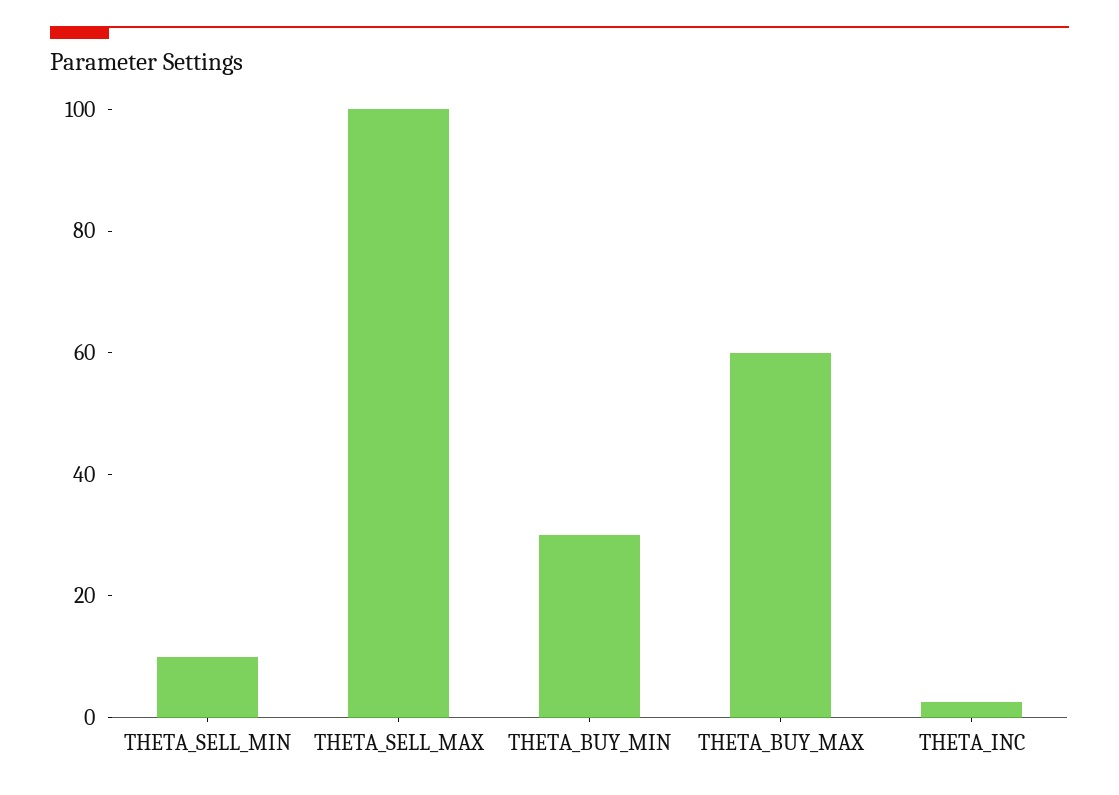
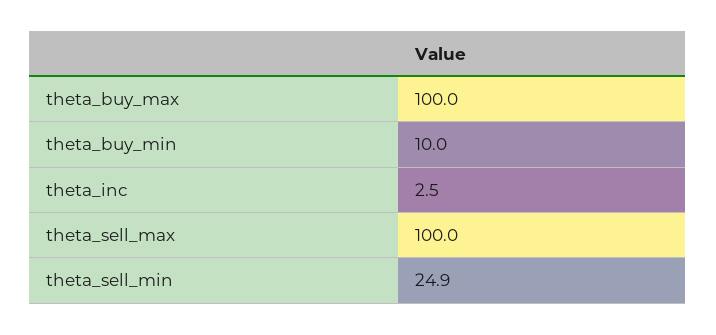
THETA_SELL_MIN: 10 -> 24.9
THETA_BUY_MIN: 30 -> 10
THETA_BUY_MAX: 60 -> 100

